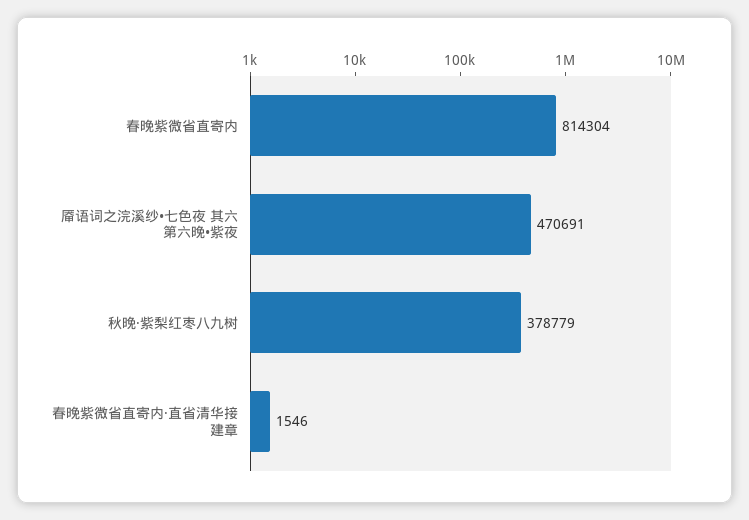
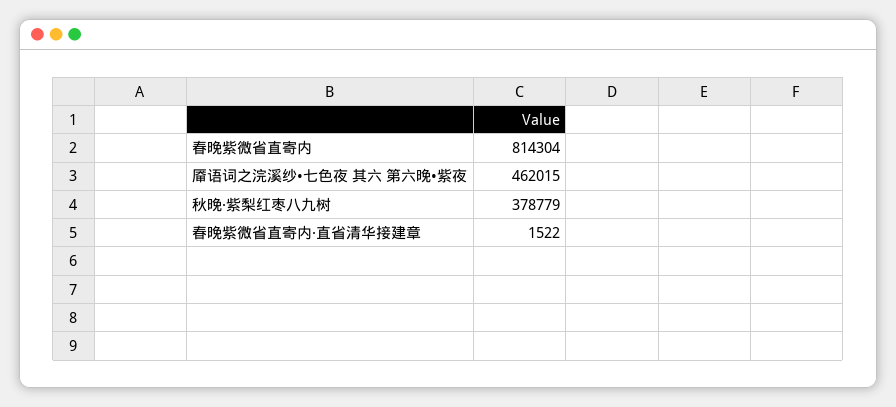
厣语词之浣溪纱•七色夜 其六 第六晚•紫夜: 470691 -> 462015
春晚紫微省直寄内·直省清华接建章: 1546 -> 1522

